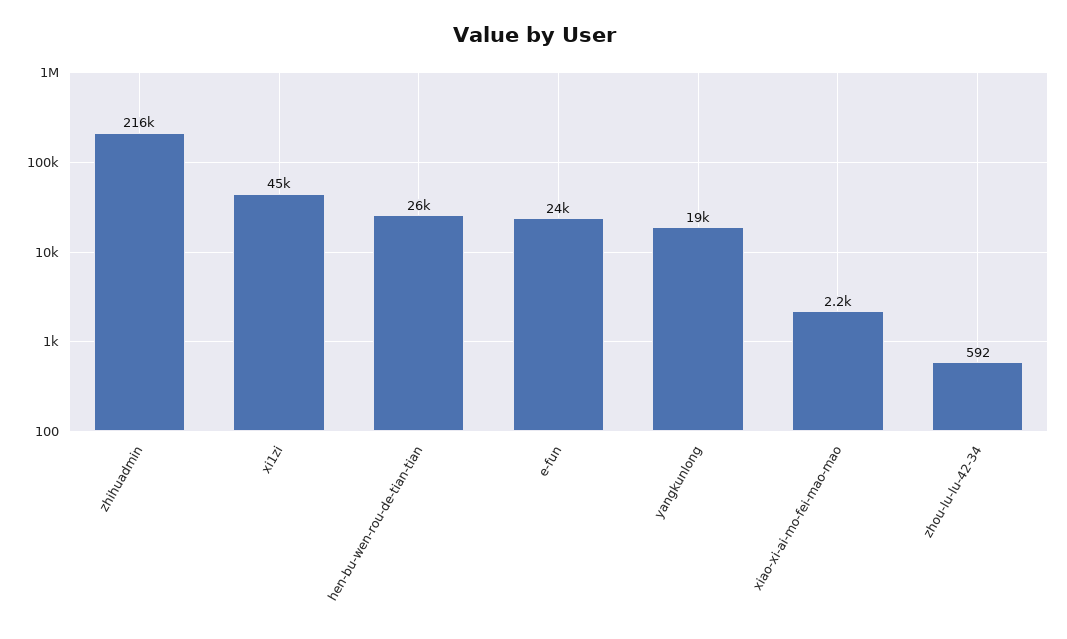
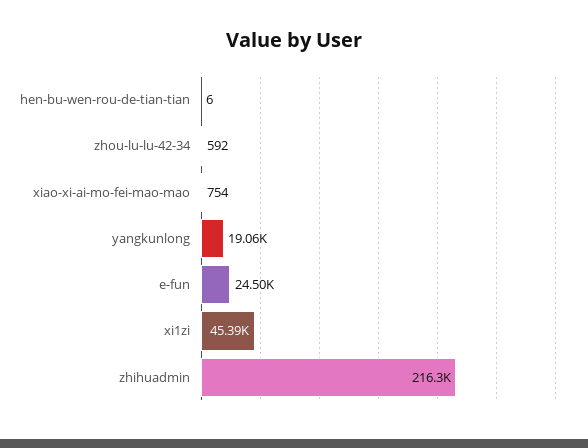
hen-bu-wen-rou-de-tian-tian: 26000 -> 6
xiao-xi-ai-mo-fei-mao-mao: 2200 -> 754

